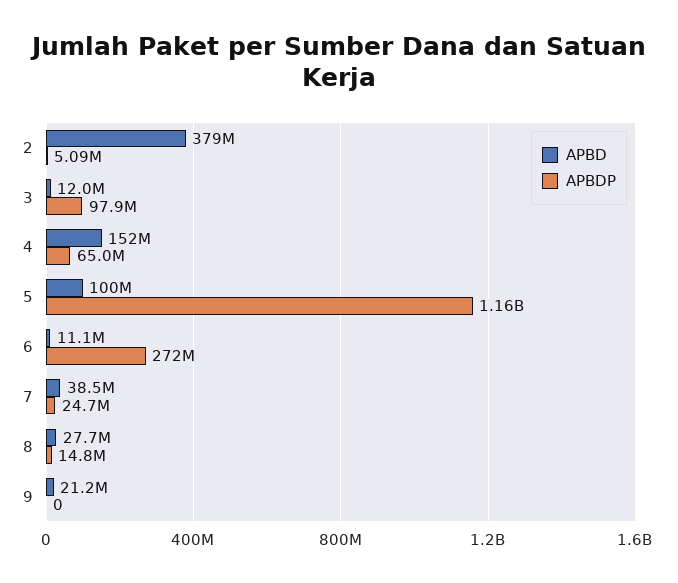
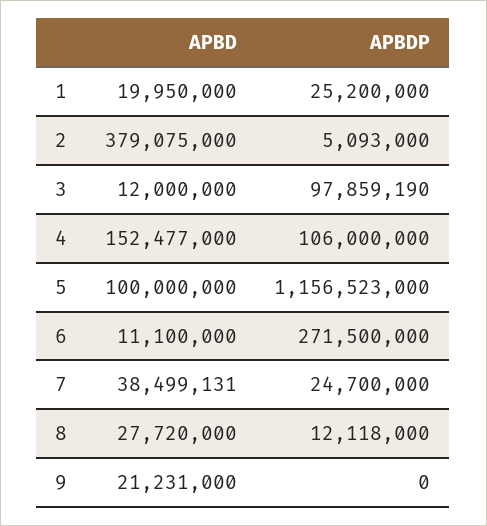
APBDP, 4: 65000000 -> 106000000
APBDP, 8: 14800000 -> 12118000
APBD, 1: none -> 19950000
APBDP, 1: none -> 25200000

